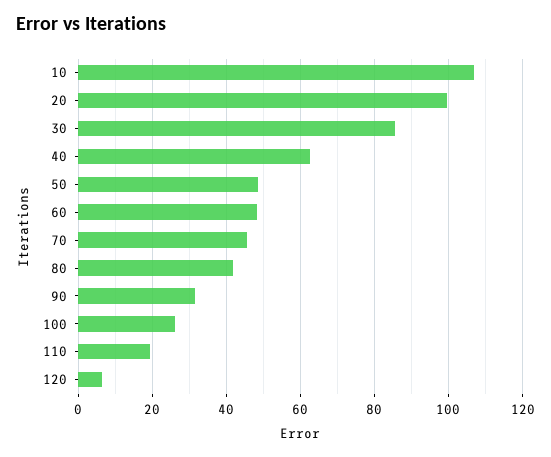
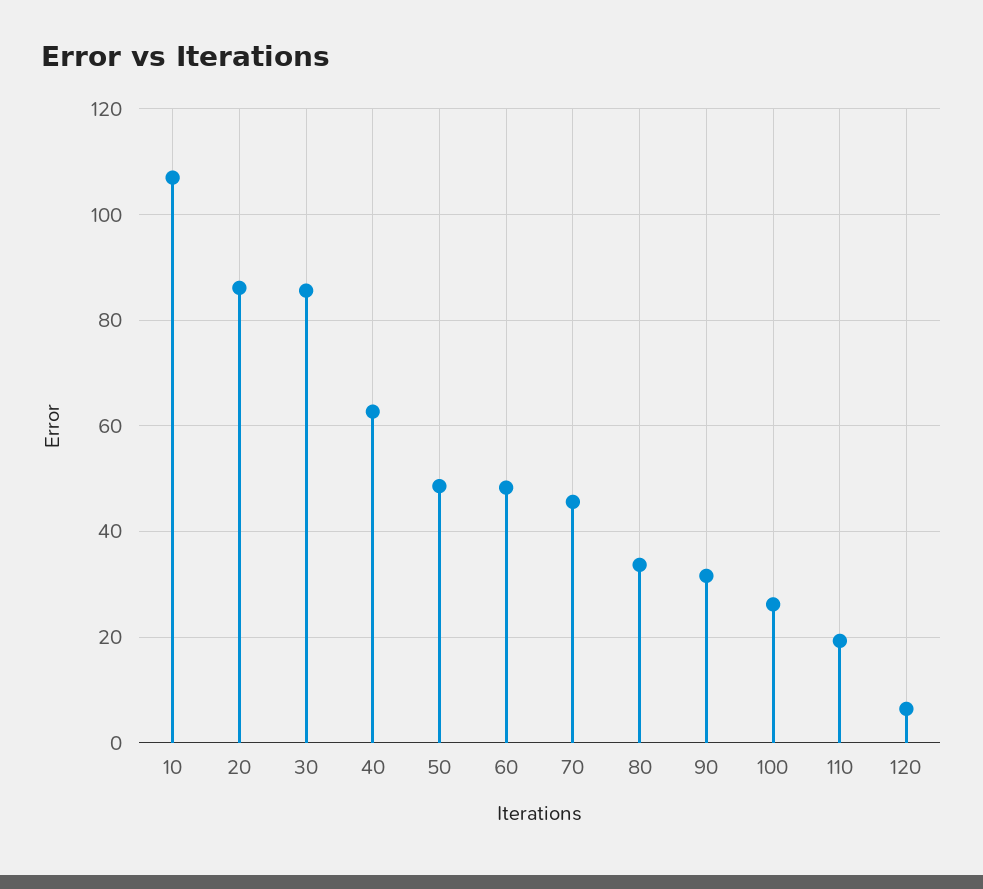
20: 100 -> 86
80: 42 -> 34

